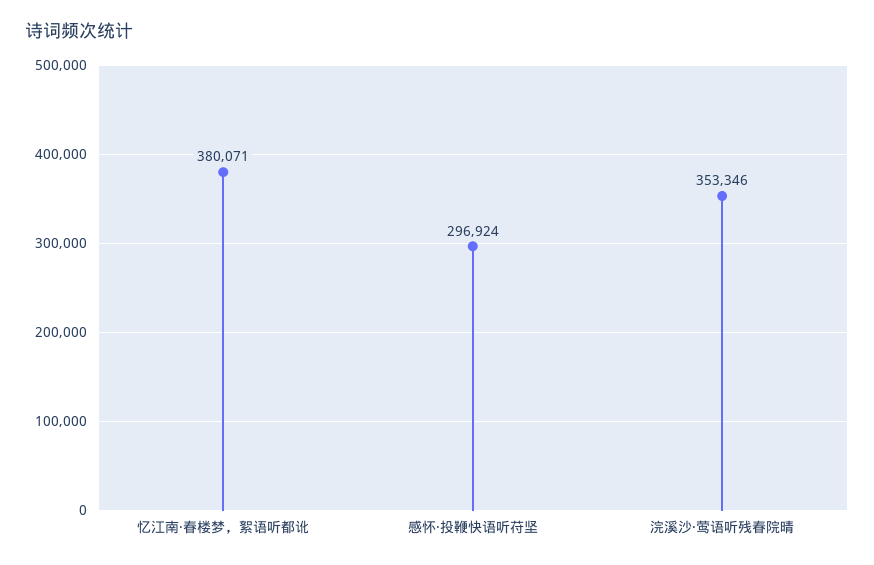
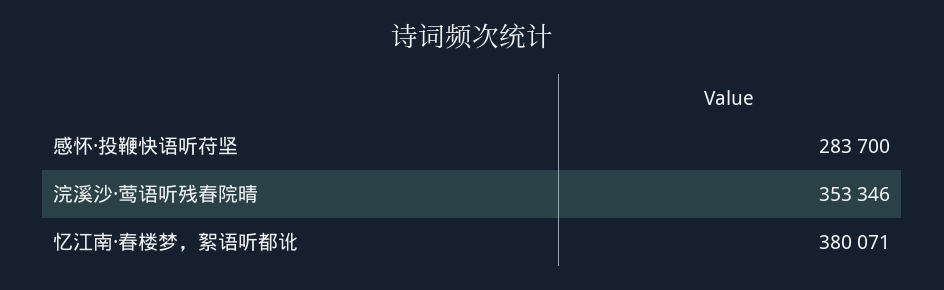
感怀·投鞭快语听苻坚: 296924 -> 283700

